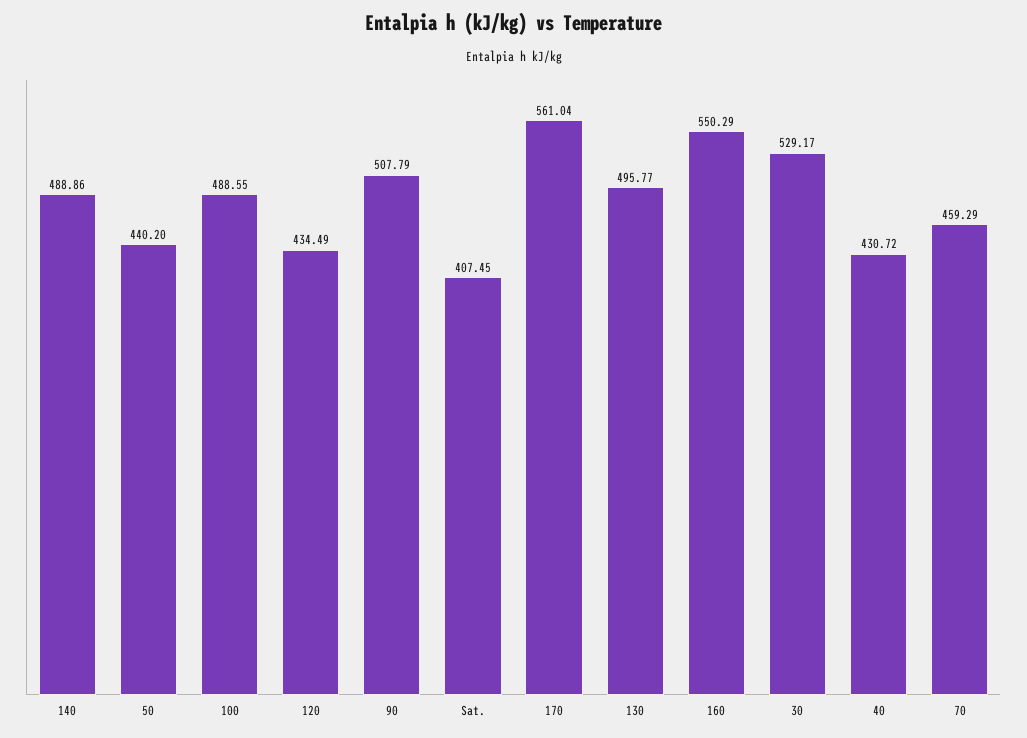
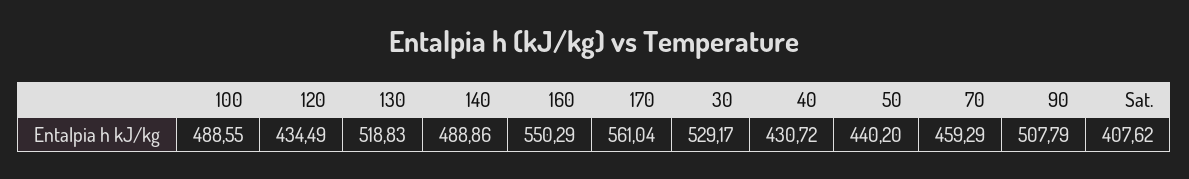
Sat.: 407.45 -> 407.62
130: 495.77 -> 518.83

